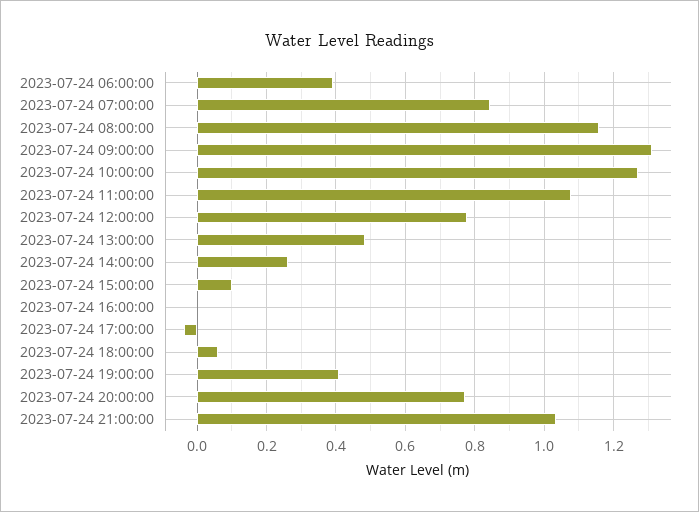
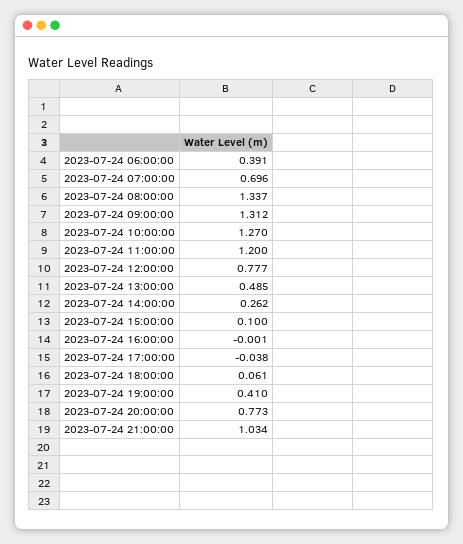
2023-07-24 07:00:00: 0.84 -> 0.696
2023-07-24 08:00:00: 1.16 -> 1.337
2023-07-24 11:00:00: 1.08 -> 1.2

